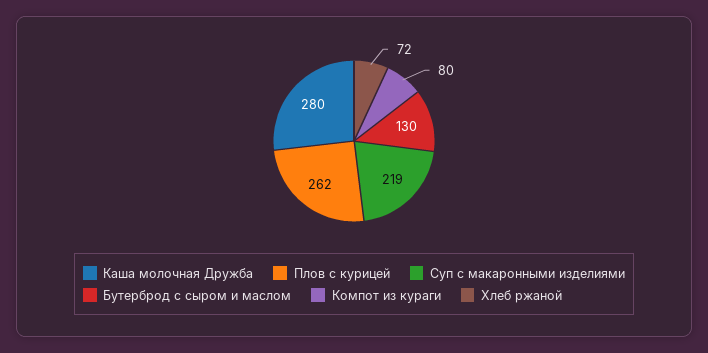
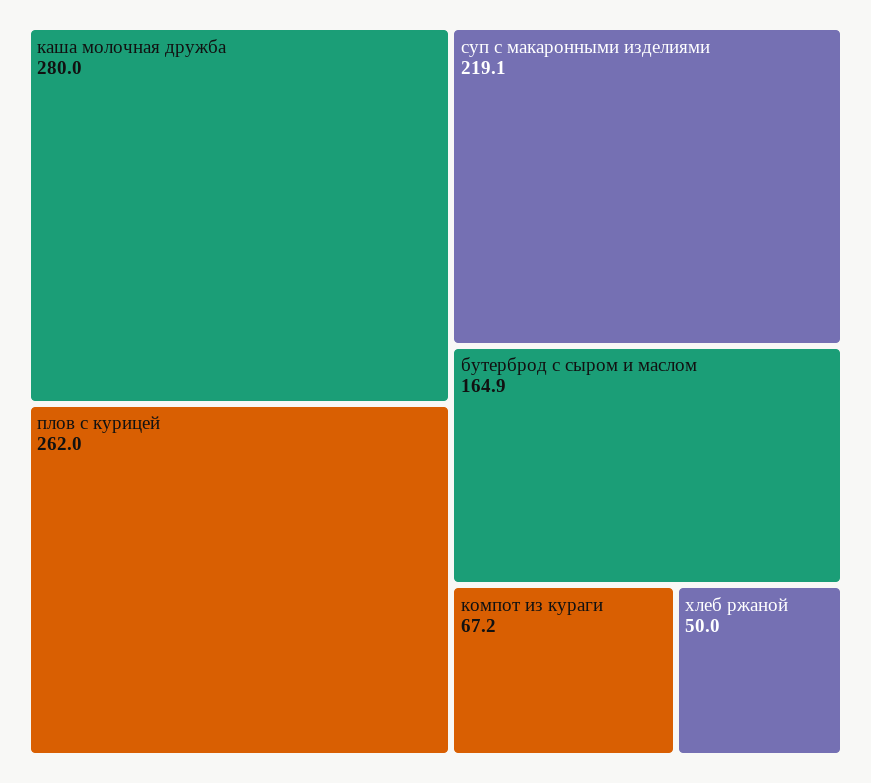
Бутерброд с сыром и маслом: 130 -> 164.9
Компот из кураги: 80 -> 67.2
Хлеб ржаной: 72 -> 50

